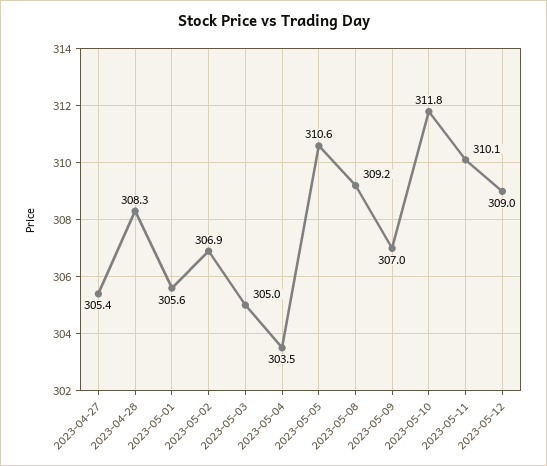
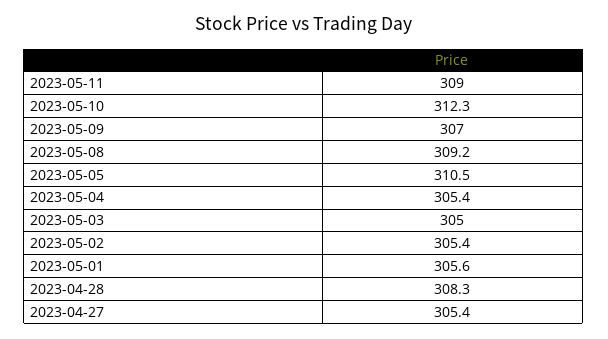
2023-05-02: 306.9 -> 305.4
2023-05-04: 303.5 -> 305.4
2023-05-05: 310.6 -> 310.5
2023-05-10: 311.8 -> 312.3
2023-05-11: 310.1 -> 309
2023-05-12: 309 -> none

